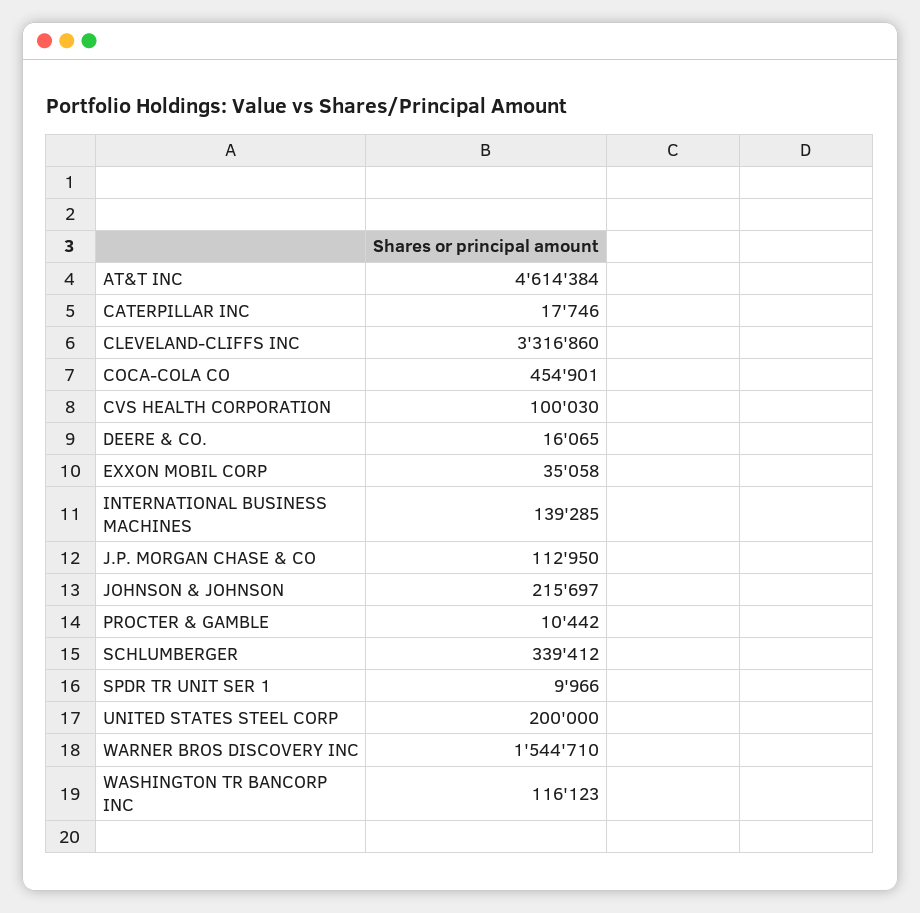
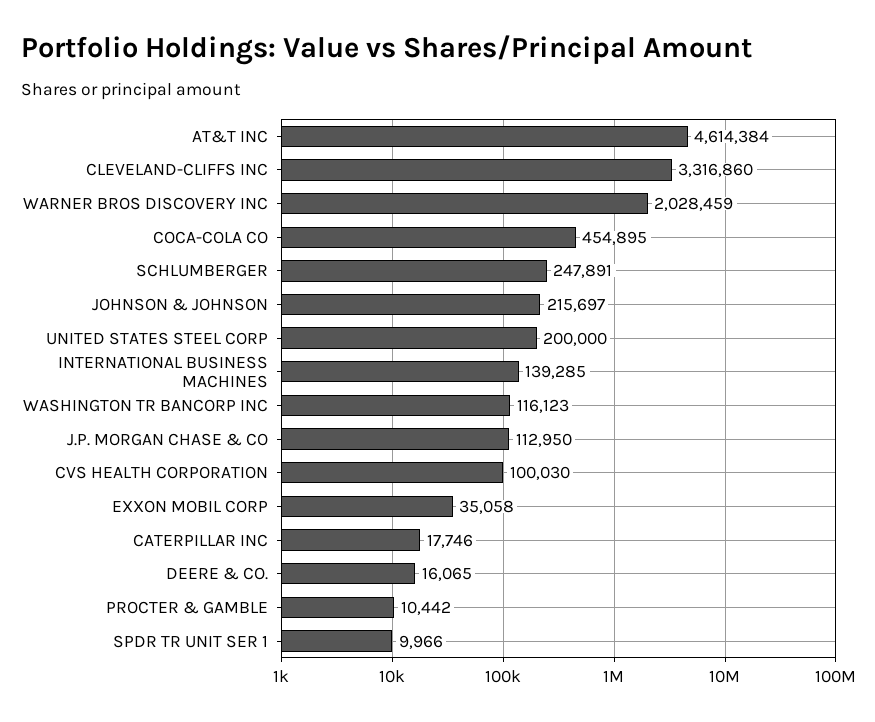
COCA-COLA CO: 454901 -> 454895
SCHLUMBERGER: 339412 -> 247891
WARNER BROS DISCOVERY INC: 1544710 -> 2028459

